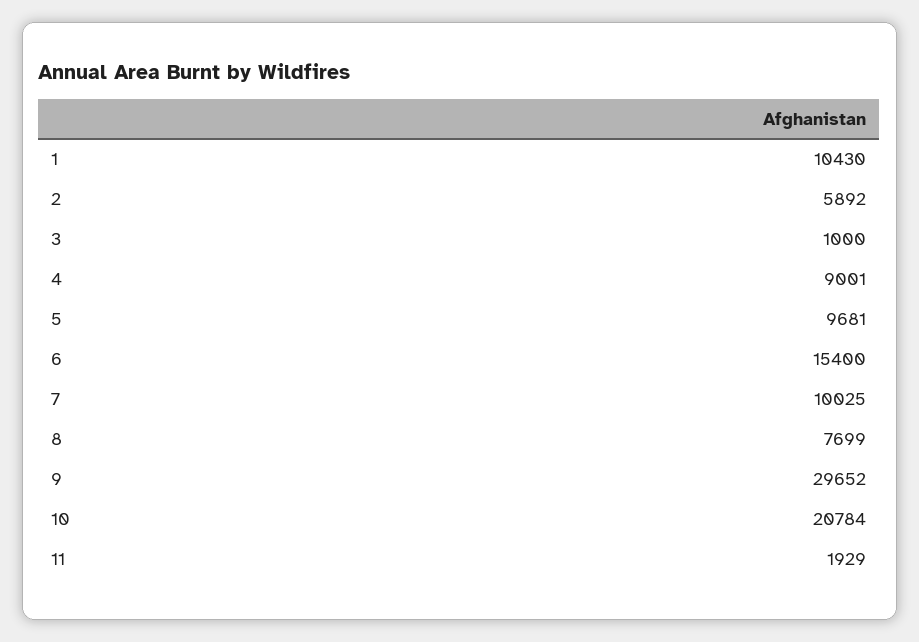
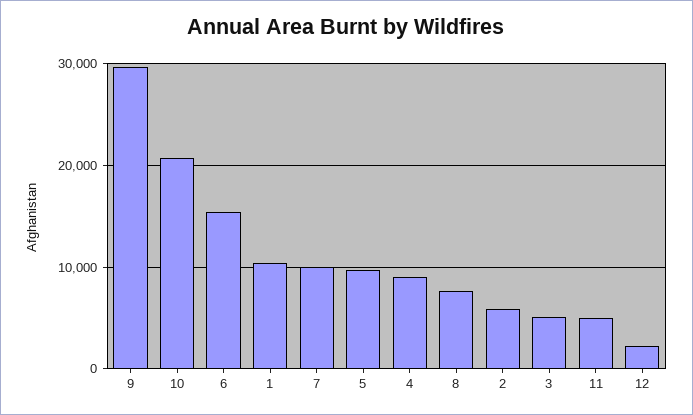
3: 1000 -> 5000
11: 1929 -> 5000
12: none -> 2000

